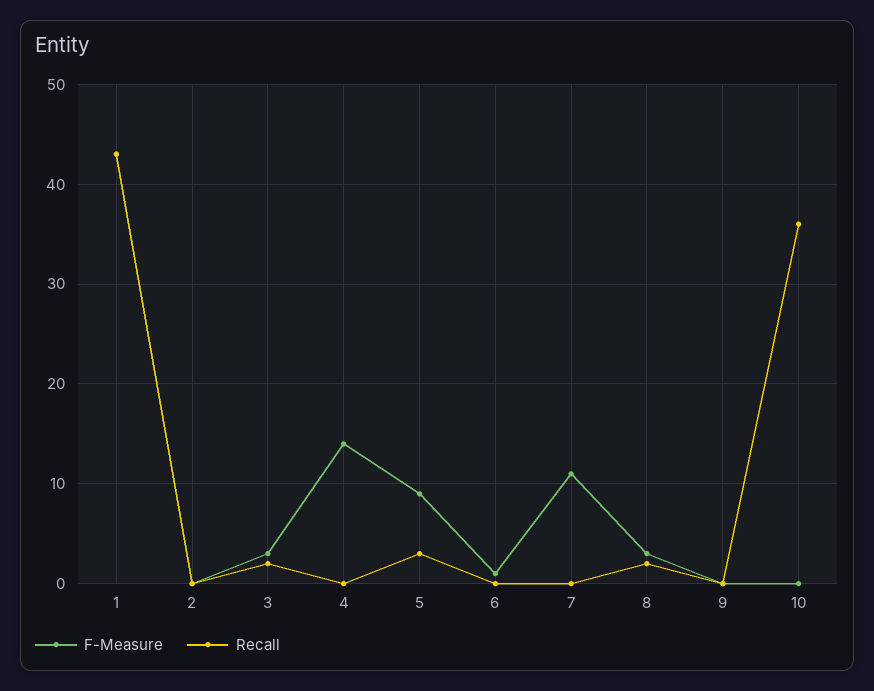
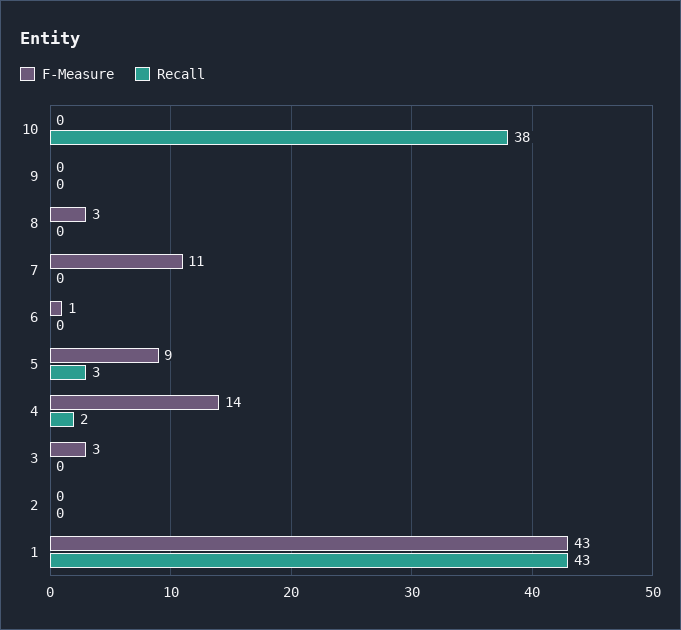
Recall, 3: 2 -> 0
Recall, 4: 0 -> 2
Recall, 8: 2 -> 0
Recall, 10: 36 -> 38

